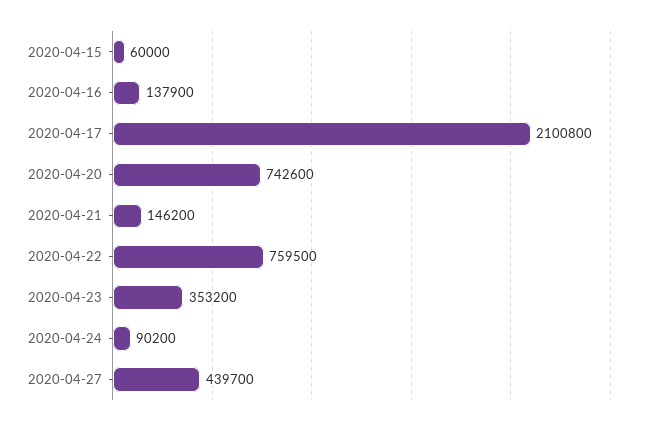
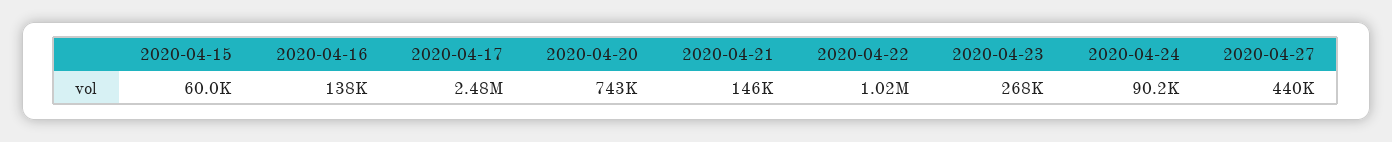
2020-04-17: 2100800 -> 2480000
2020-04-22: 759500 -> 1020000
2020-04-23: 353200 -> 268000

